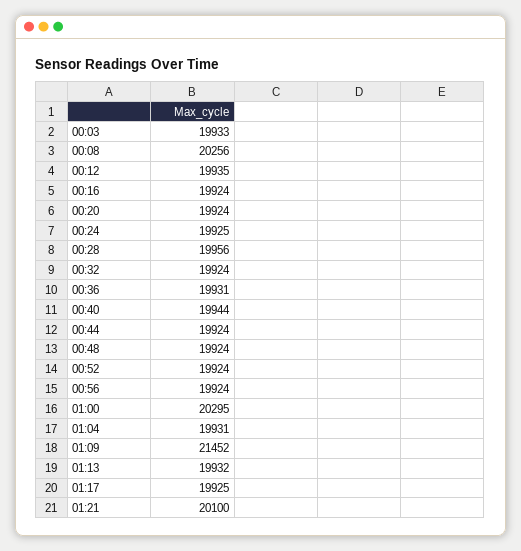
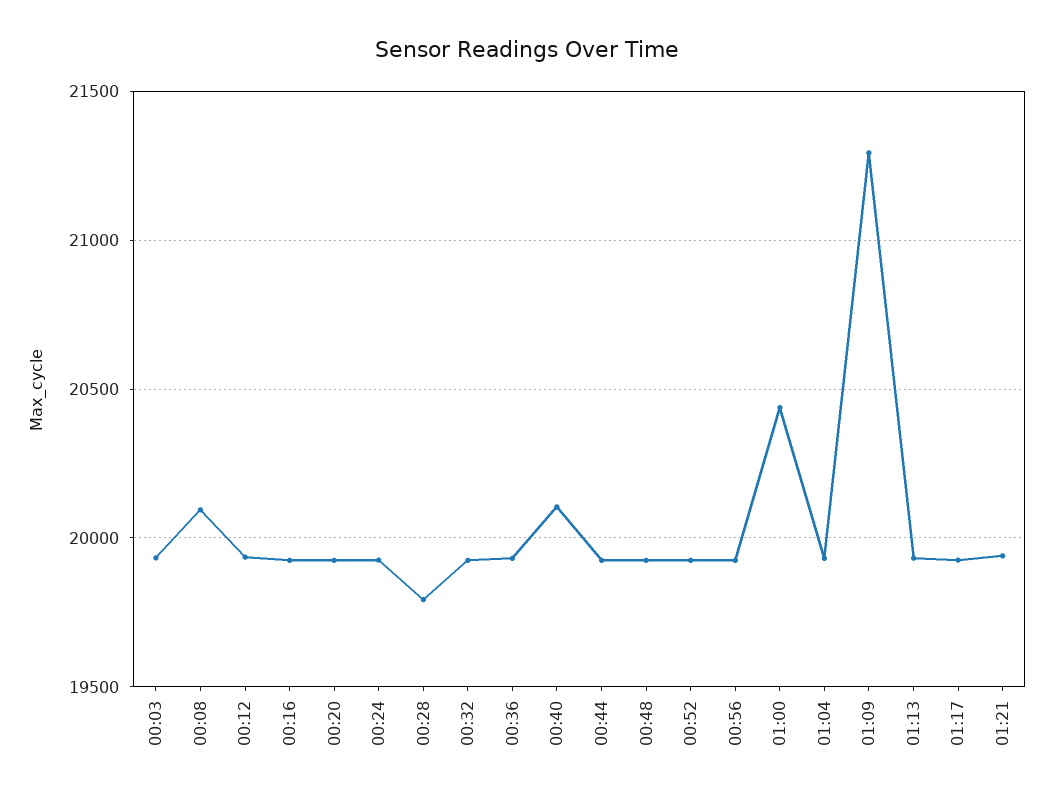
00:08: 20256 -> 20100
00:28: 19956 -> 19800
00:40: 19944 -> 20100
01:00: 20295 -> 20450
01:09: 21452 -> 21300
01:21: 20100 -> 19950

